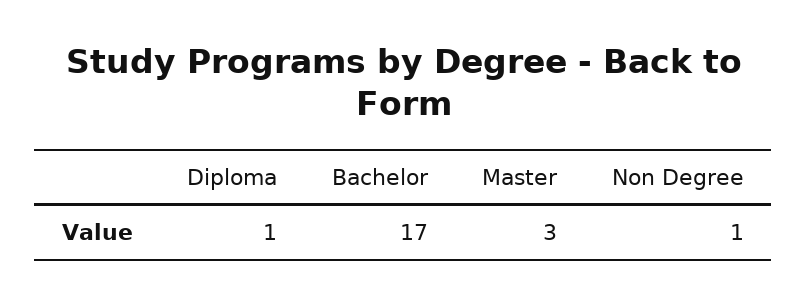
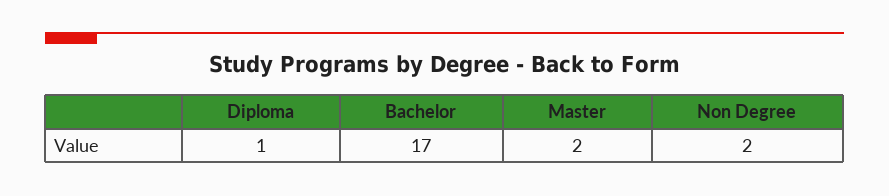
Master: 3 -> 2
Non Degree: 1 -> 2

